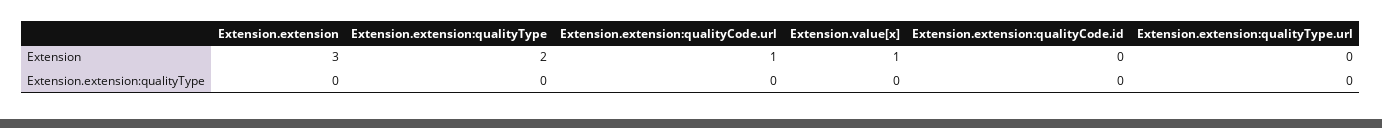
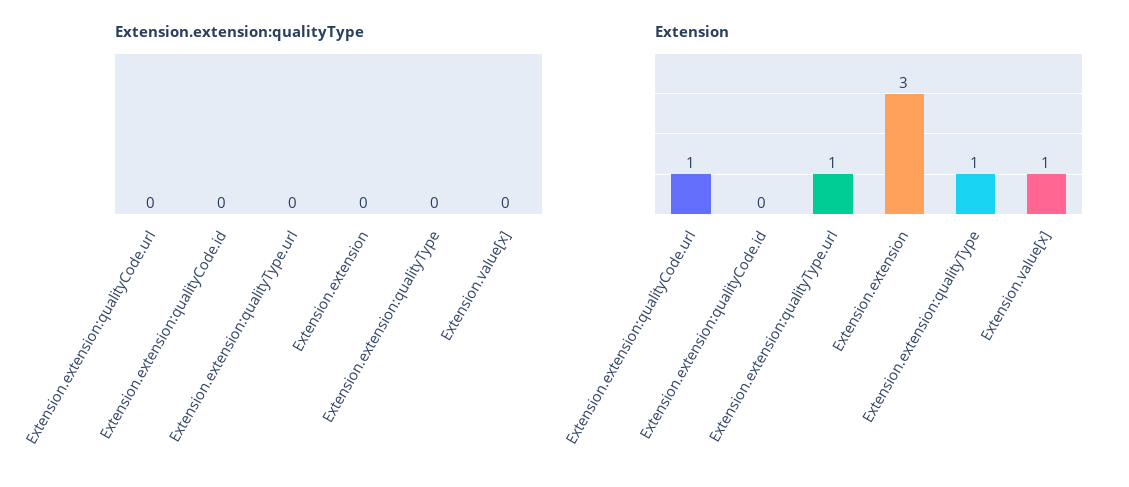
Extension, Extension.extension:qualityType: 2 -> 1
Extension, Extension.extension:qualityType.url: 0 -> 1

